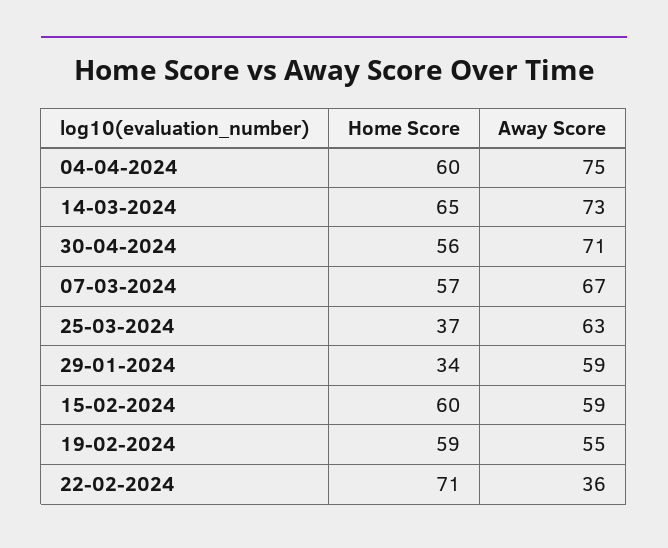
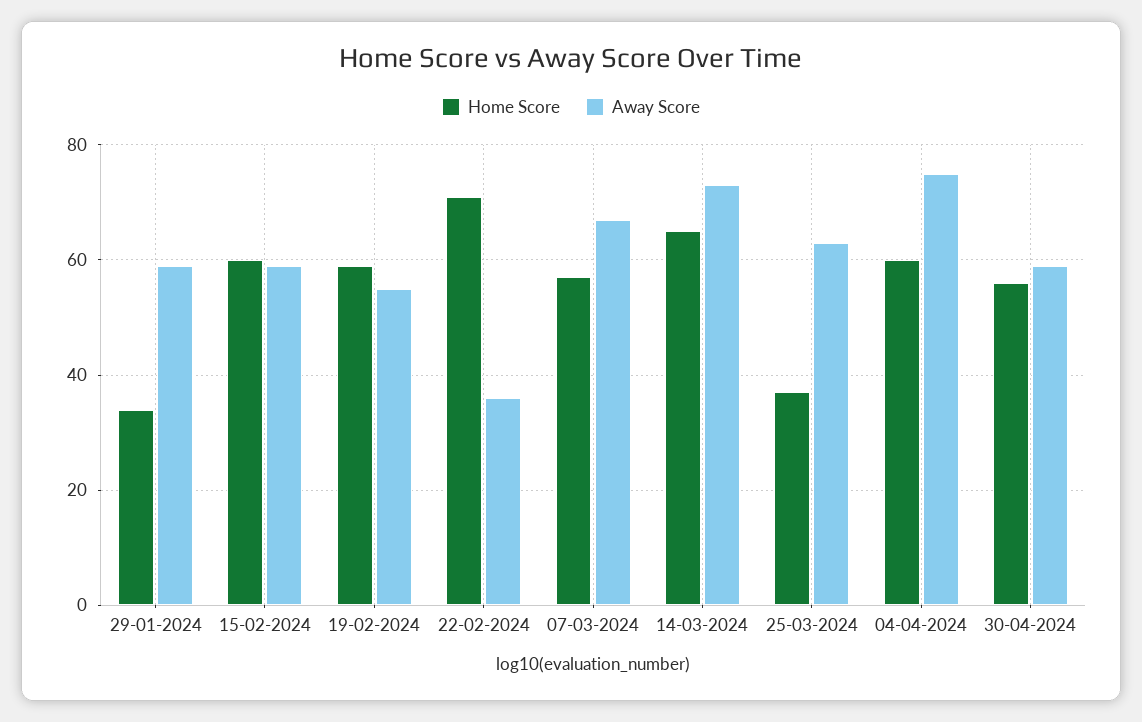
Away Score, 30-04-2024: 71 -> 60

